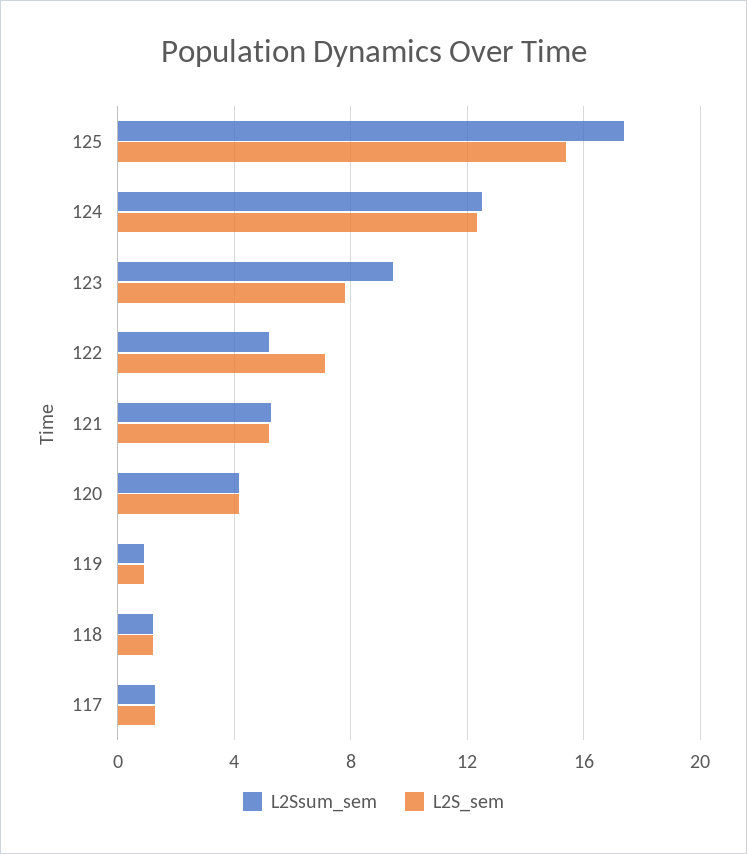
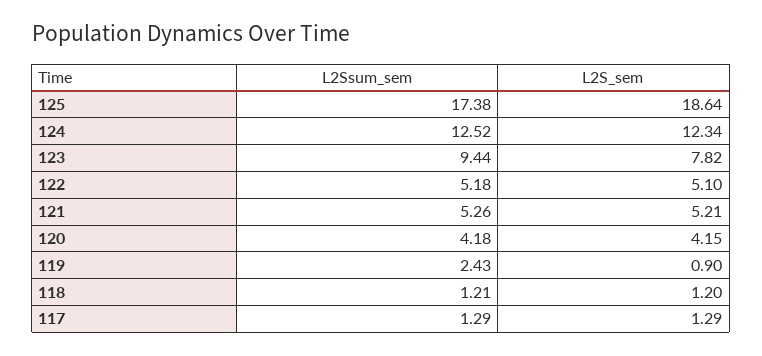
L2S_sem, 125: 15.5 -> 18.64
L2S_sem, 122: 7 -> 5.1
L2Ssum_sem, 119: 1 -> 2.43

